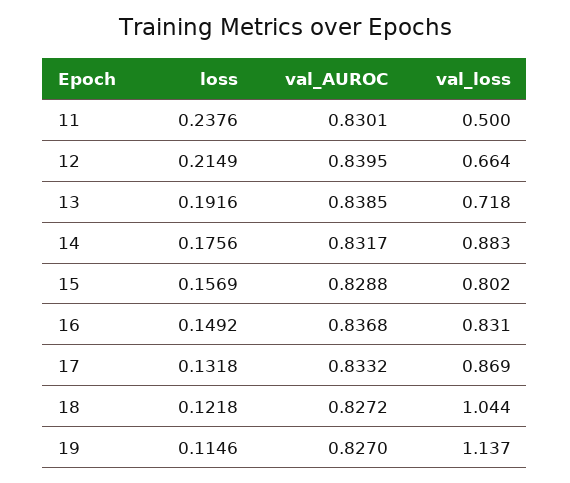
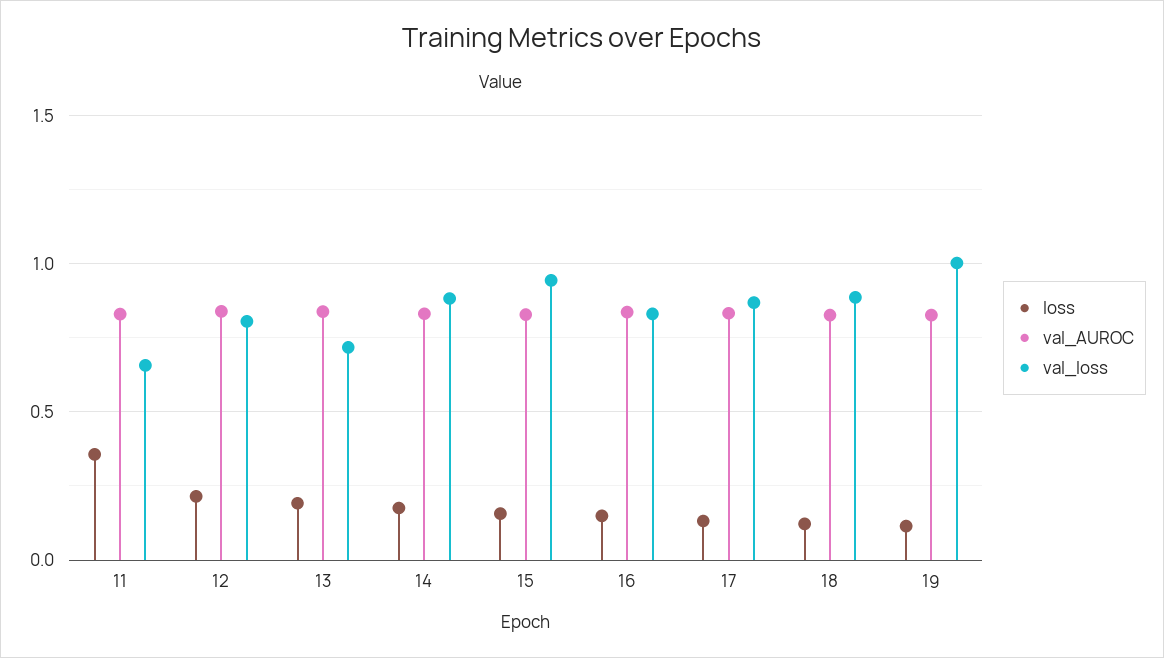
loss, 11: 0.2376 -> 0.35
val_loss, 11: 0.5 -> 0.65
val_loss, 12: 0.664 -> 0.8
val_loss, 15: 0.802 -> 0.95
val_loss, 18: 1.044 -> 0.9
val_loss, 19: 1.137 -> 1

